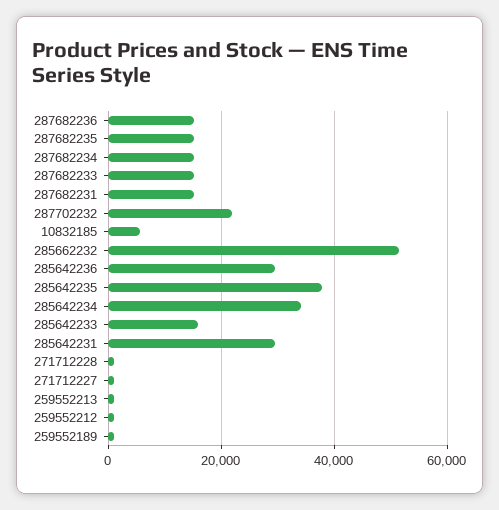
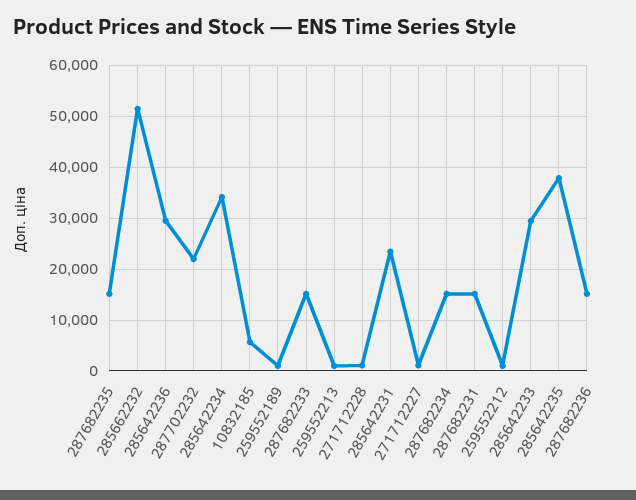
285642233: 16000 -> 30000
285642231: 30000 -> 24000

